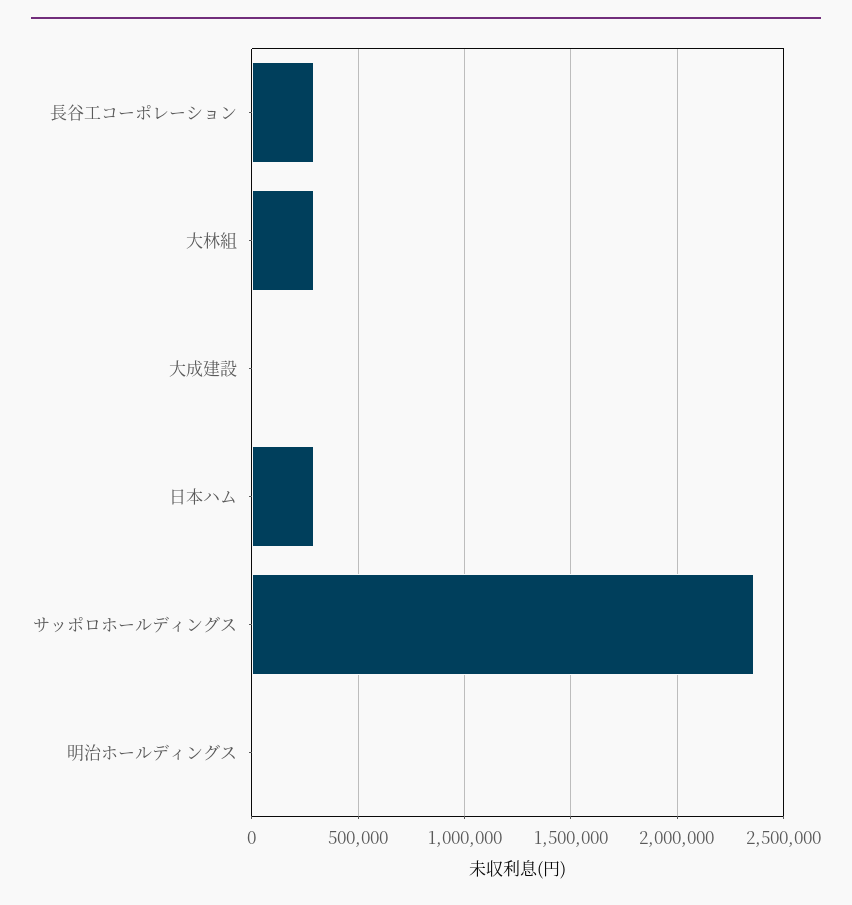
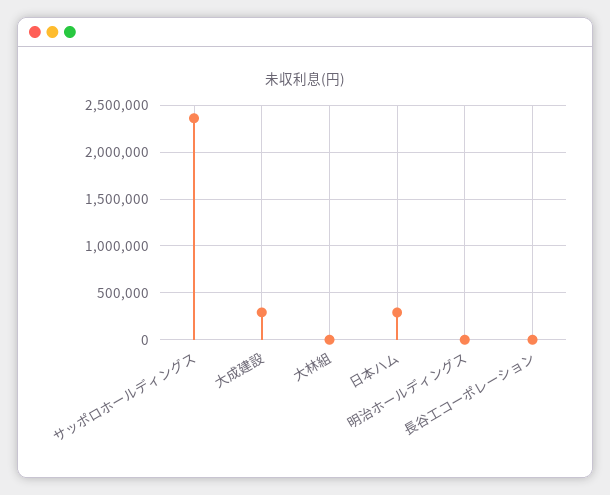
長谷工コーポレーション: 300000 -> 0
大林組: 300000 -> 0
大成建設: 0 -> 300000

